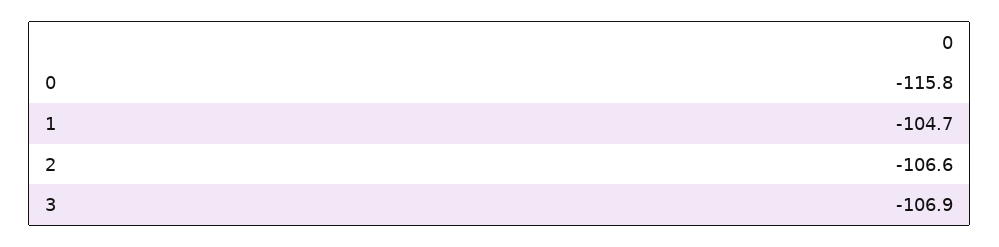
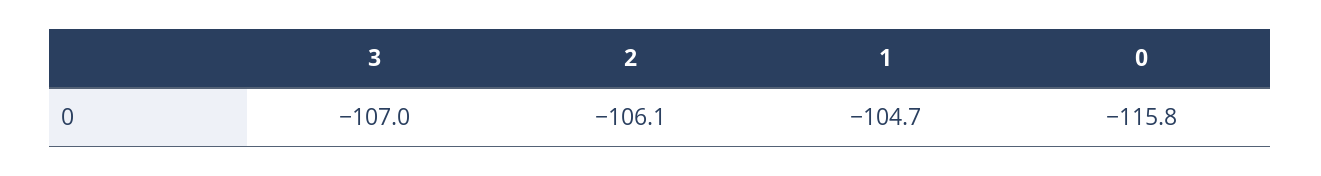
2: -106.6 -> -106.1
3: -106.9 -> -107

